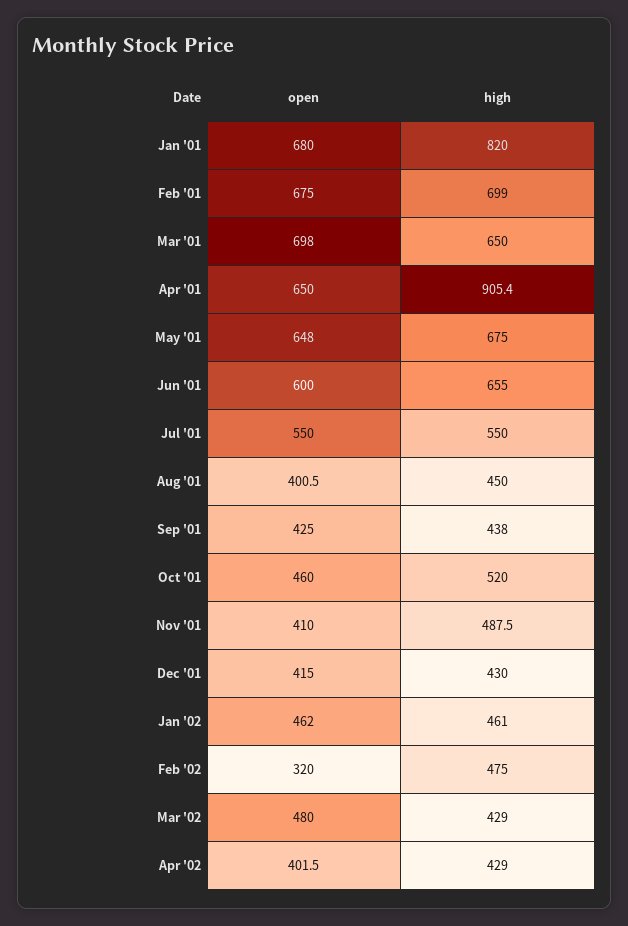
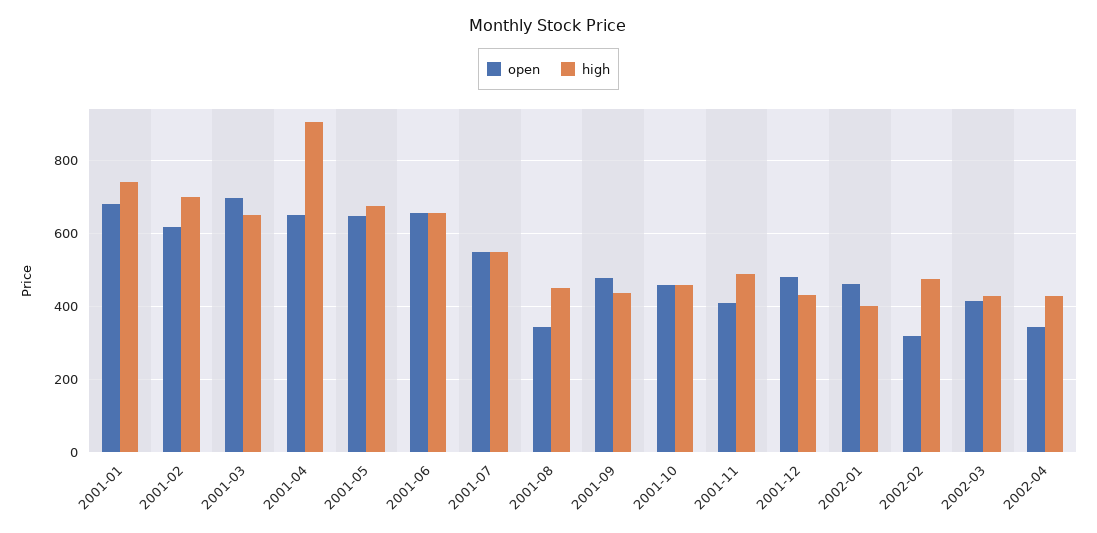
high, Jan '01: 820 -> 740
open, Feb '01: 675 -> 620
open, Jun '01: 600 -> 660
open, Aug '01: 400.5 -> 340
open, Sep '01: 425 -> 480
high, Oct '01: 520 -> 460
open, Dec '01: 415 -> 480
high, Jan '02: 461 -> 400
open, Mar '02: 480 -> 420
open, Apr '02: 401.5 -> 340

